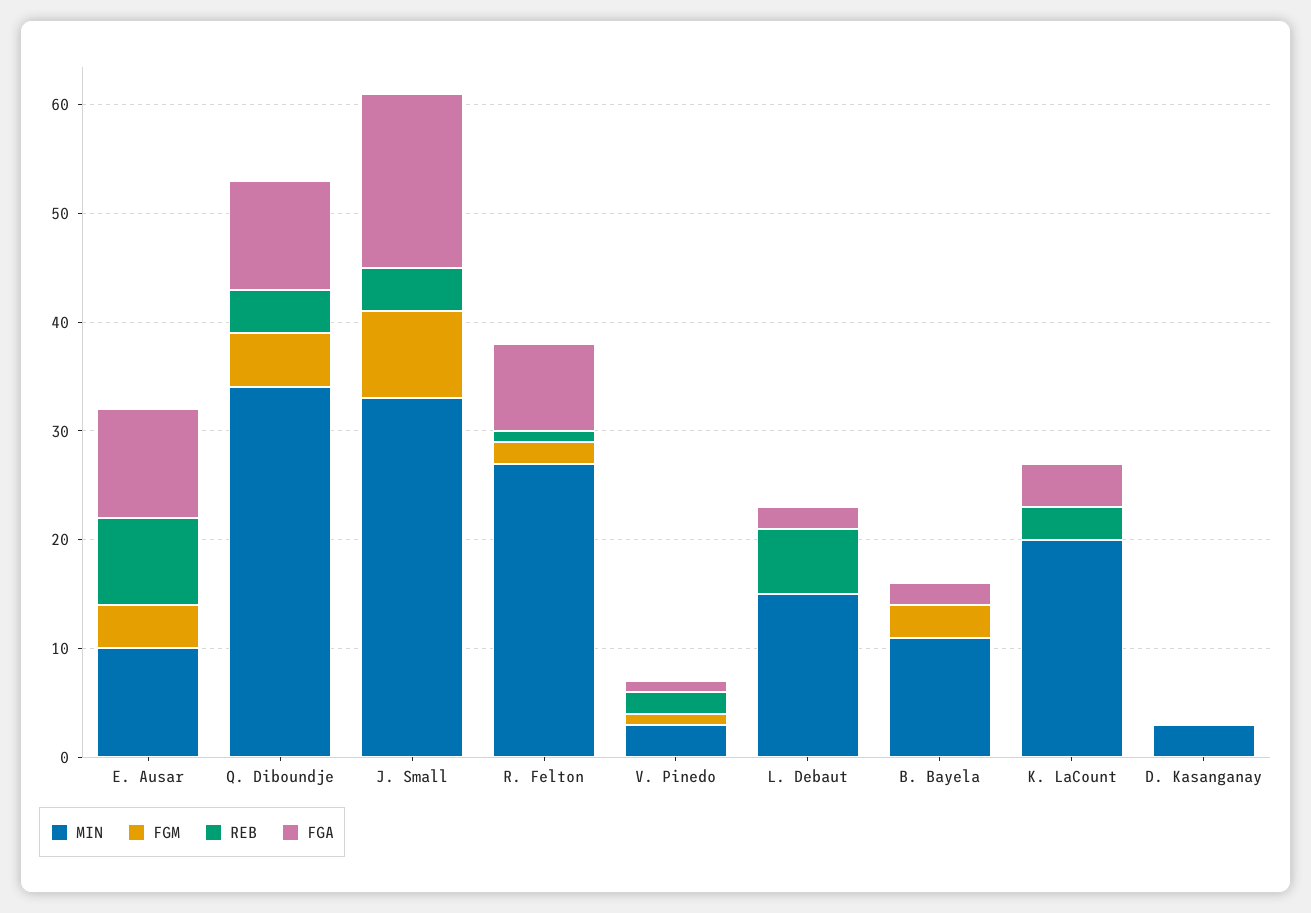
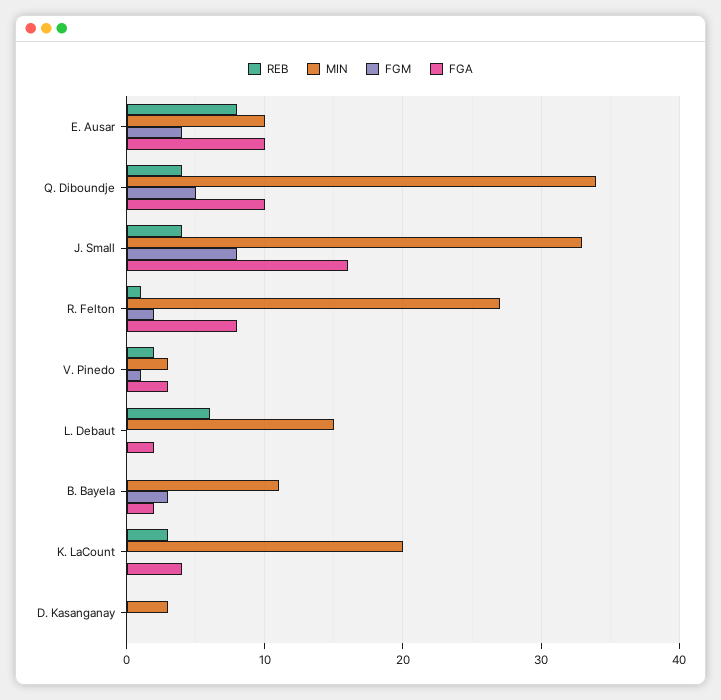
FGA, V. Pinedo: 1 -> 3

